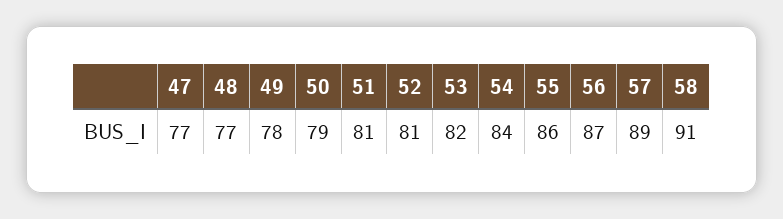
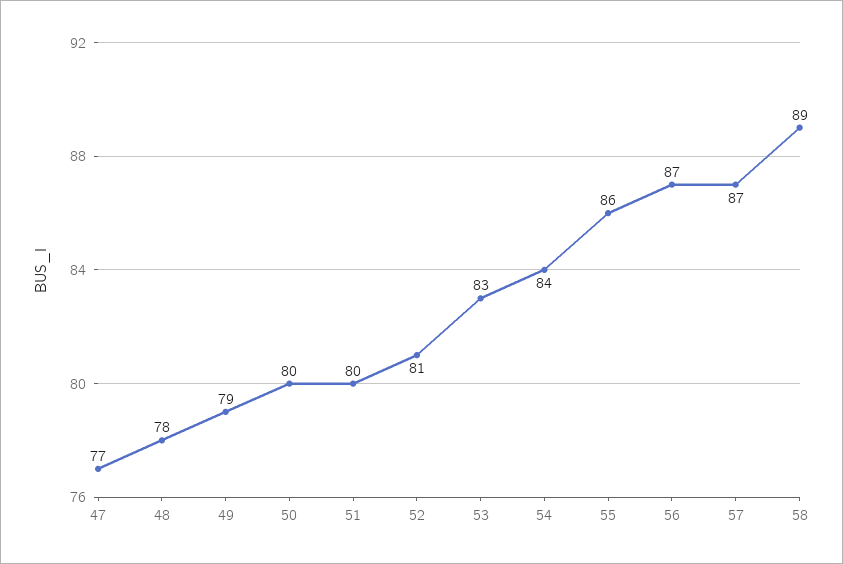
48: 77 -> 78
49: 78 -> 79
50: 79 -> 80
51: 81 -> 80
53: 82 -> 83
57: 89 -> 87
58: 91 -> 89

